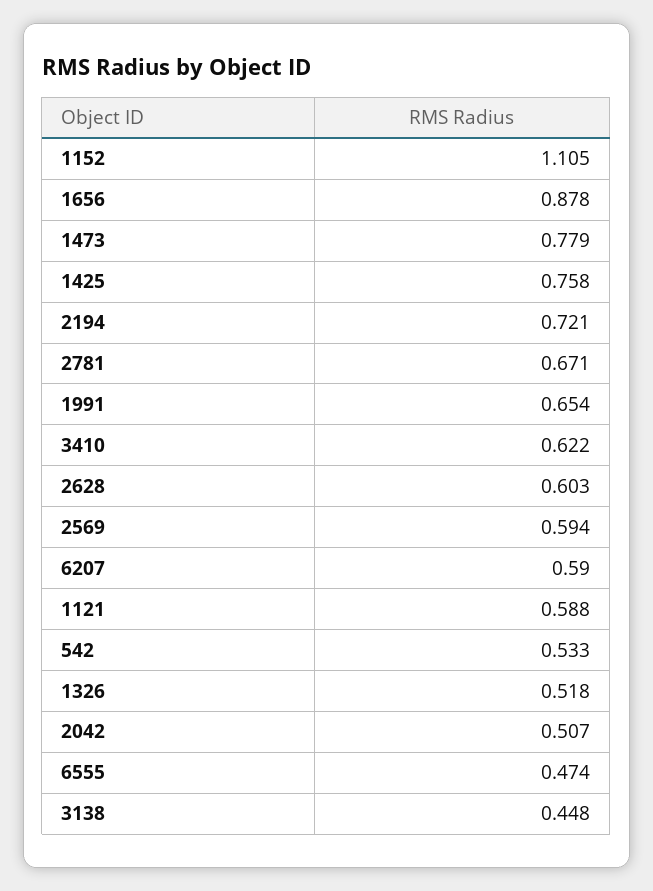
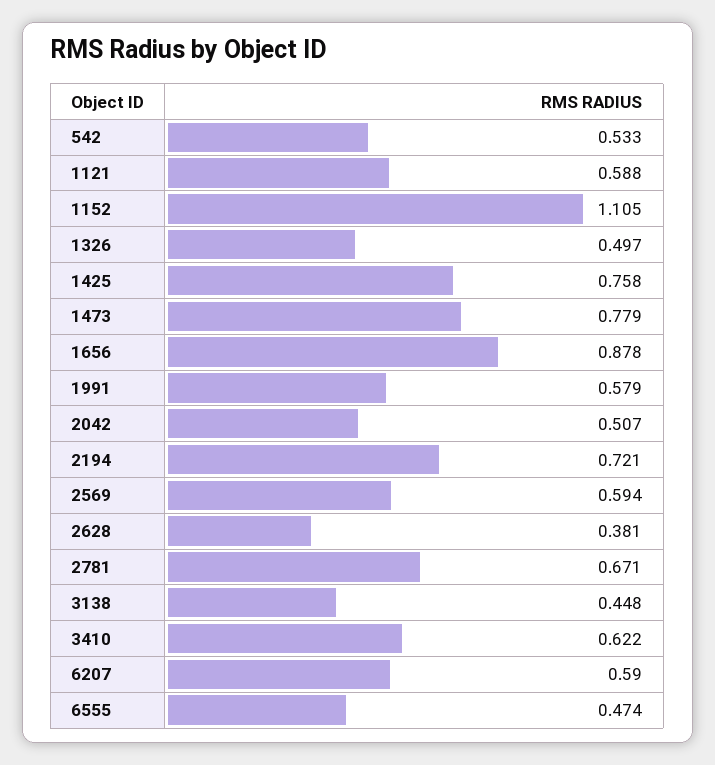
1991: 0.654 -> 0.579
2628: 0.603 -> 0.381
1326: 0.518 -> 0.497

